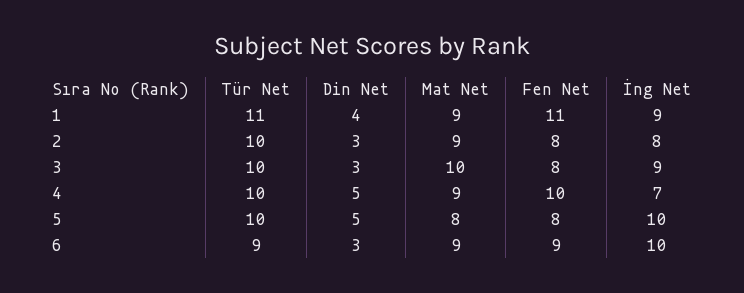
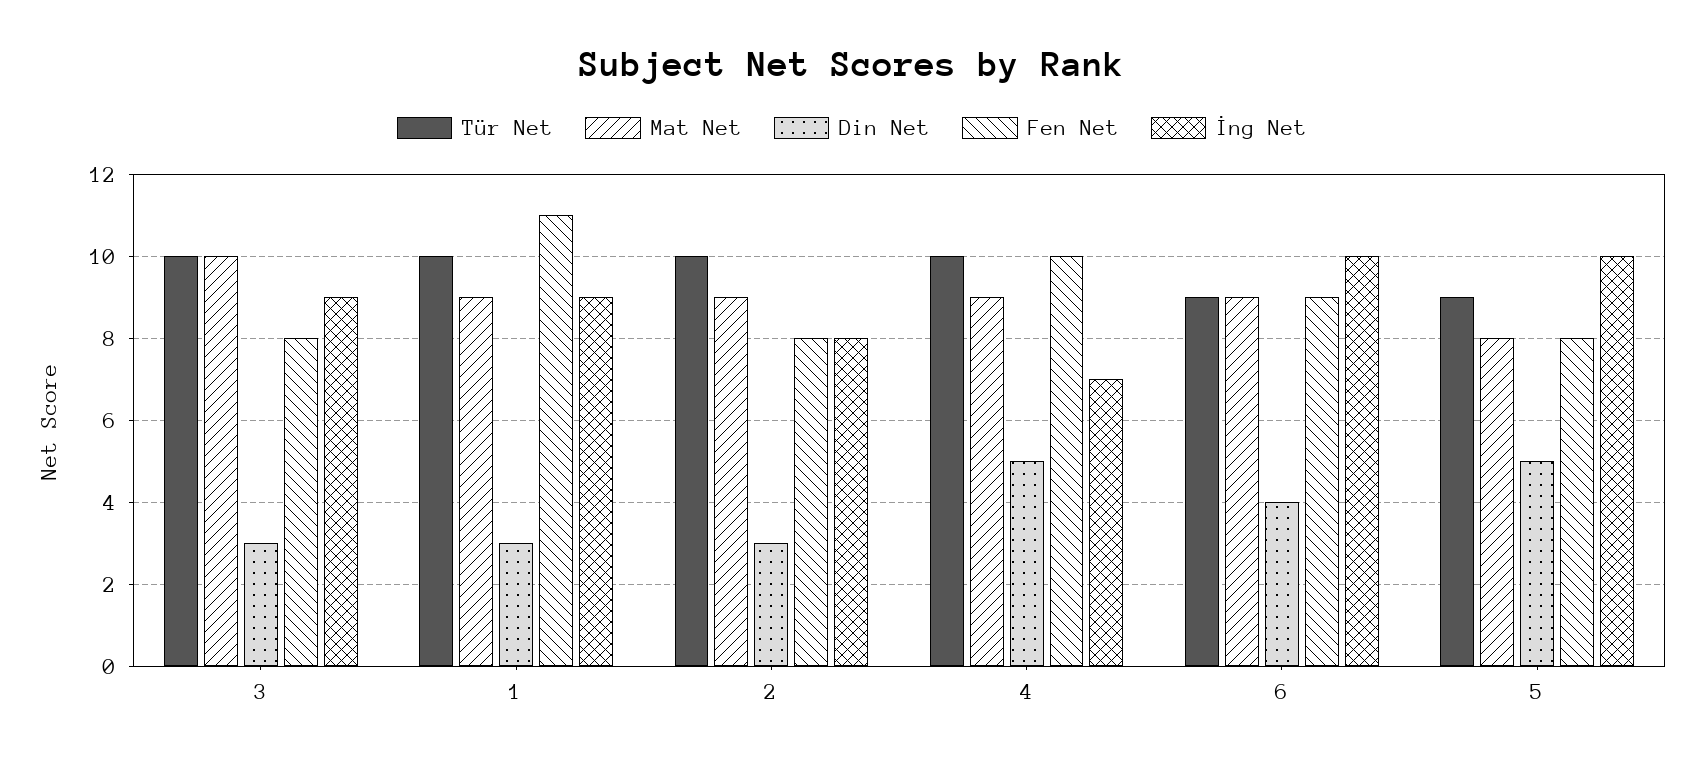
Tür Net, 1: 11 -> 10
Din Net, 1: 4 -> 3
Tür Net, 5: 10 -> 9
Din Net, 6: 3 -> 4

